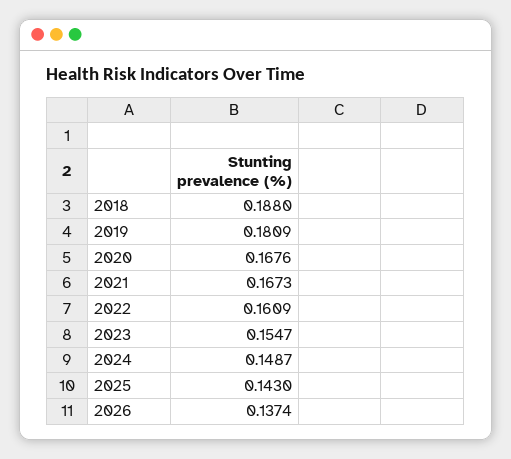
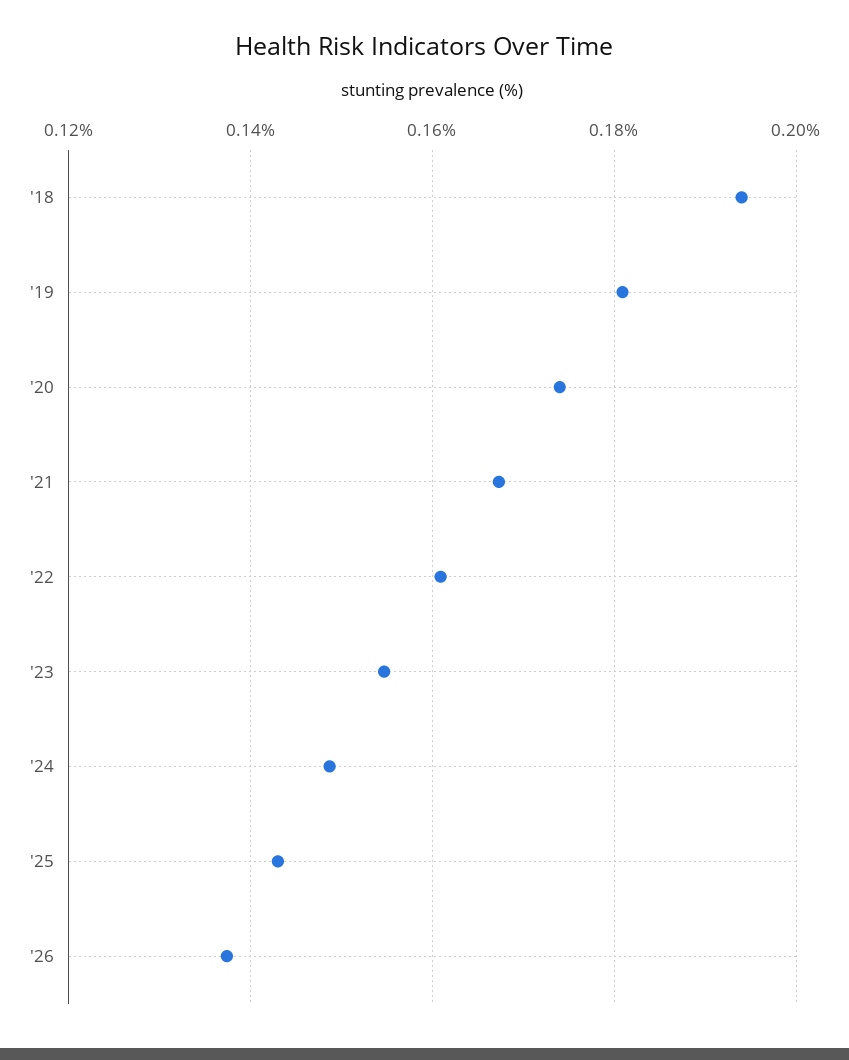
2018: 0.188 -> 0.194
2020: 0.1676 -> 0.174

